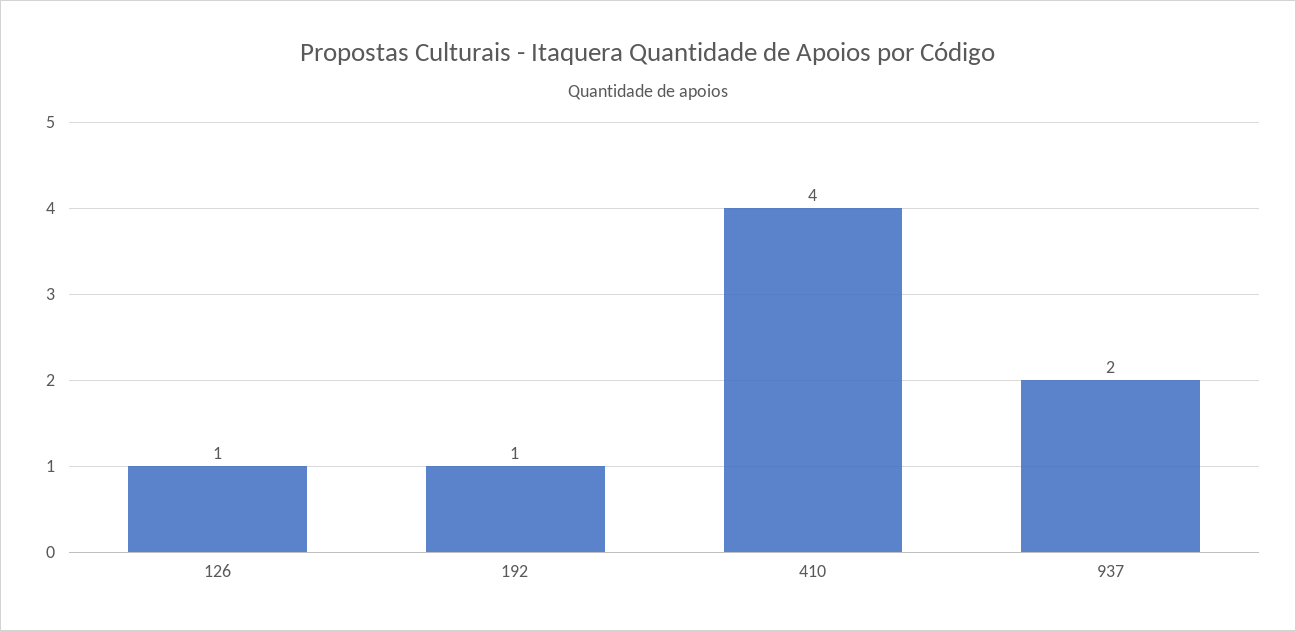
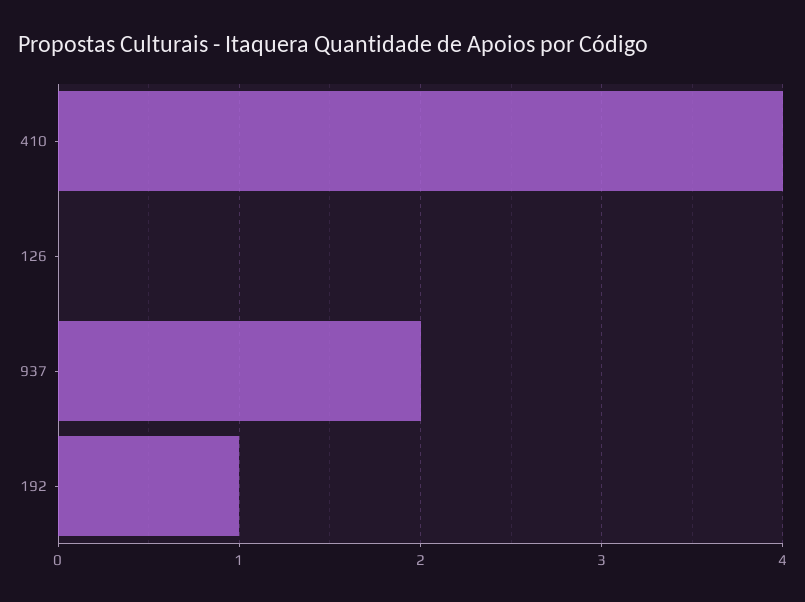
126: 1 -> 0

